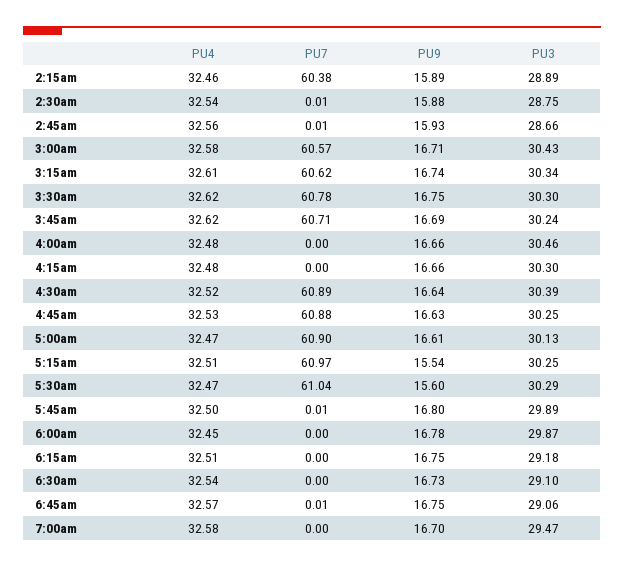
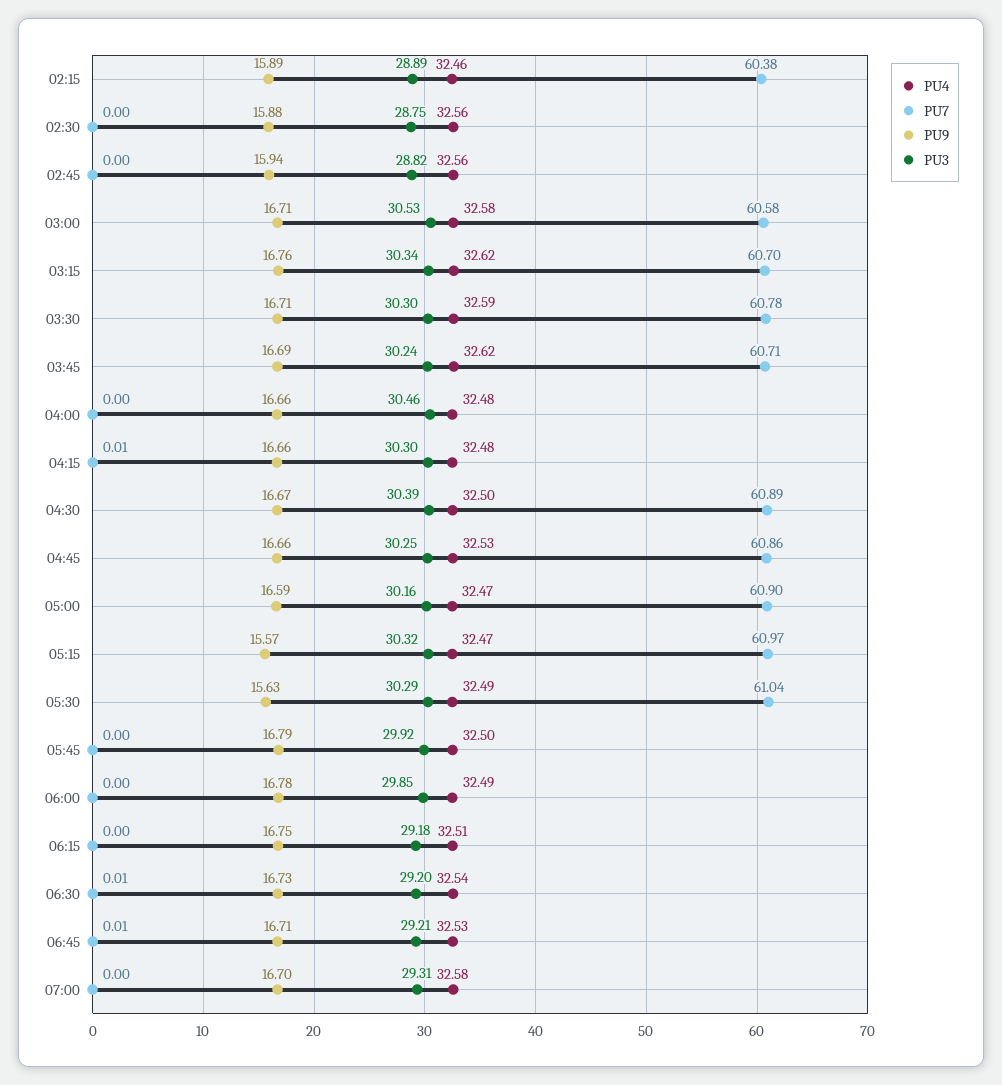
PU4, 2:30am: 32.54 -> 32.56
PU7, 2:30am: 0.01 -> 0
PU7, 2:45am: 0.01 -> 0
PU9, 2:45am: 15.93 -> 15.94
PU3, 2:45am: 28.66 -> 28.82
PU7, 3:00am: 60.57 -> 60.58
PU3, 3:00am: 30.43 -> 30.53
PU4, 3:15am: 32.61 -> 32.62
PU7, 3:15am: 60.62 -> 60.7
PU9, 3:15am: 16.74 -> 16.76
PU4, 3:30am: 32.62 -> 32.59
PU9, 3:30am: 16.75 -> 16.71
PU7, 4:15am: 0 -> 0.01
PU4, 4:30am: 32.52 -> 32.5
PU9, 4:30am: 16.64 -> 16.67
PU7, 4:45am: 60.88 -> 60.86
PU9, 4:45am: 16.63 -> 16.66
PU9, 5:00am: 16.61 -> 16.59
PU3, 5:00am: 30.13 -> 30.16
PU4, 5:15am: 32.51 -> 32.47
PU9, 5:15am: 15.54 -> 15.57
PU3, 5:15am: 30.25 -> 30.32
PU4, 5:30am: 32.47 -> 32.49
PU9, 5:30am: 15.6 -> 15.63
PU7, 5:45am: 0.01 -> 0
PU9, 5:45am: 16.8 -> 16.79
PU3, 5:45am: 29.89 -> 29.92
PU4, 6:00am: 32.45 -> 32.49
PU3, 6:00am: 29.87 -> 29.85
PU7, 6:30am: 0 -> 0.01
PU3, 6:30am: 29.1 -> 29.2
PU4, 6:45am: 32.57 -> 32.53
PU9, 6:45am: 16.75 -> 16.71
PU3, 6:45am: 29.06 -> 29.21
PU3, 7:00am: 29.47 -> 29.31

